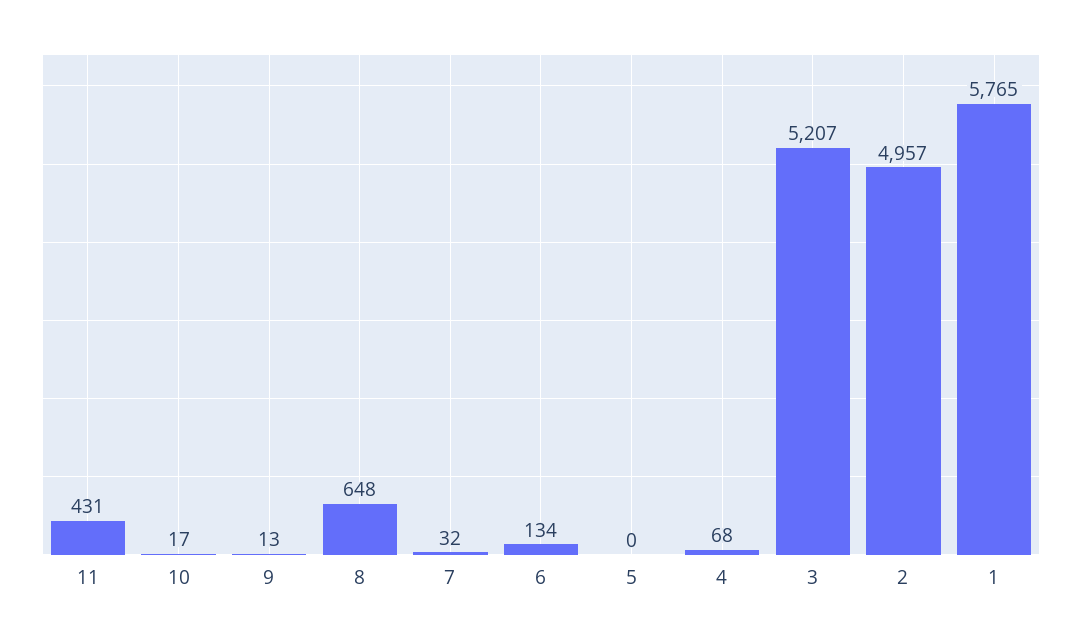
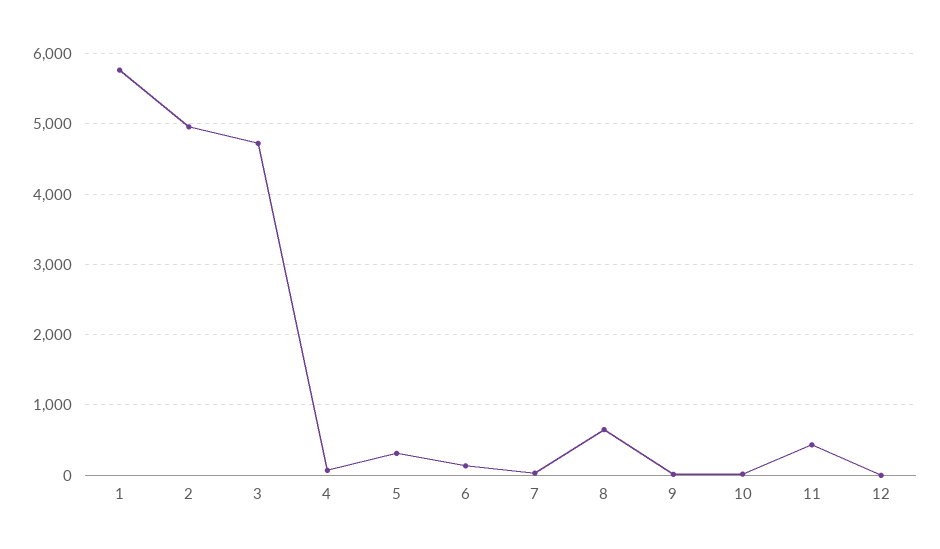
5: 0 -> 300
3: 5207 -> 4700
12: none -> 0

